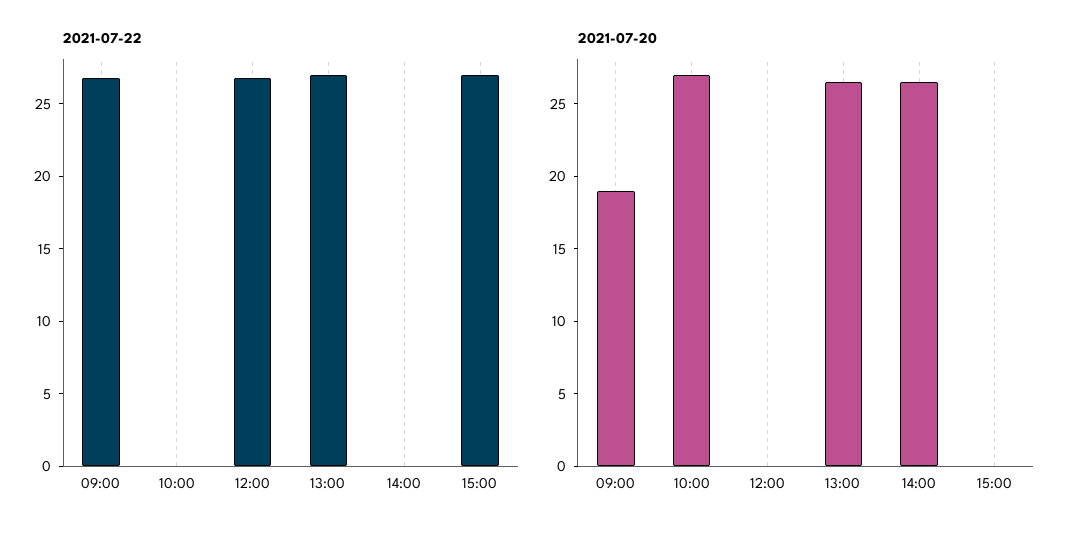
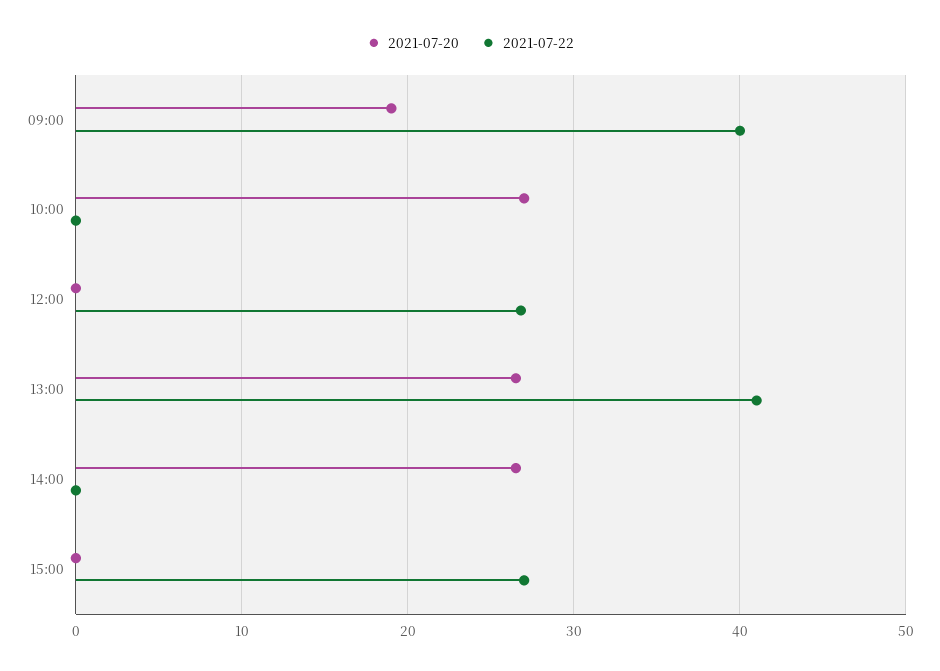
2021-07-22, 09:00: 27 -> 40
2021-07-22, 13:00: 27 -> 41

